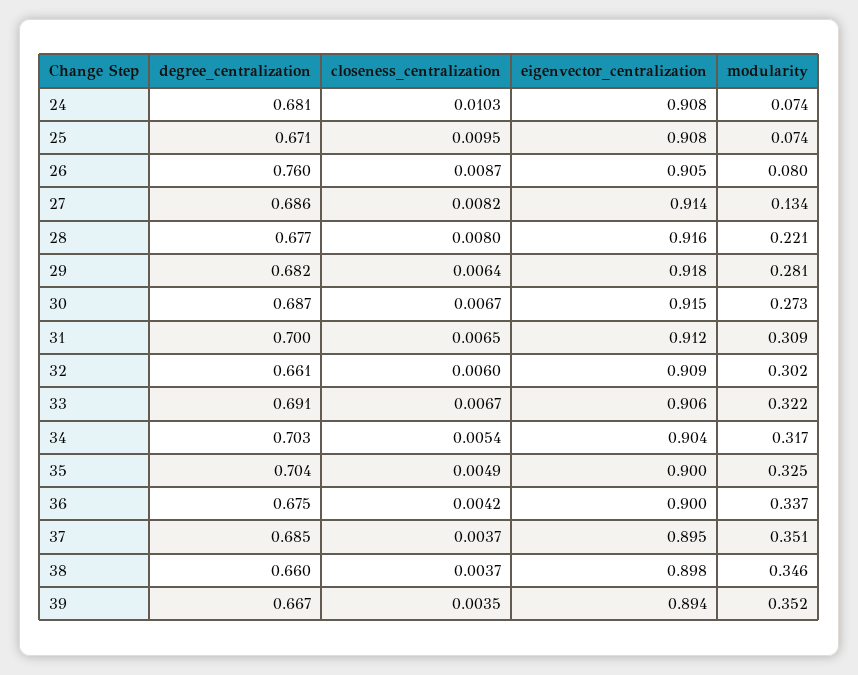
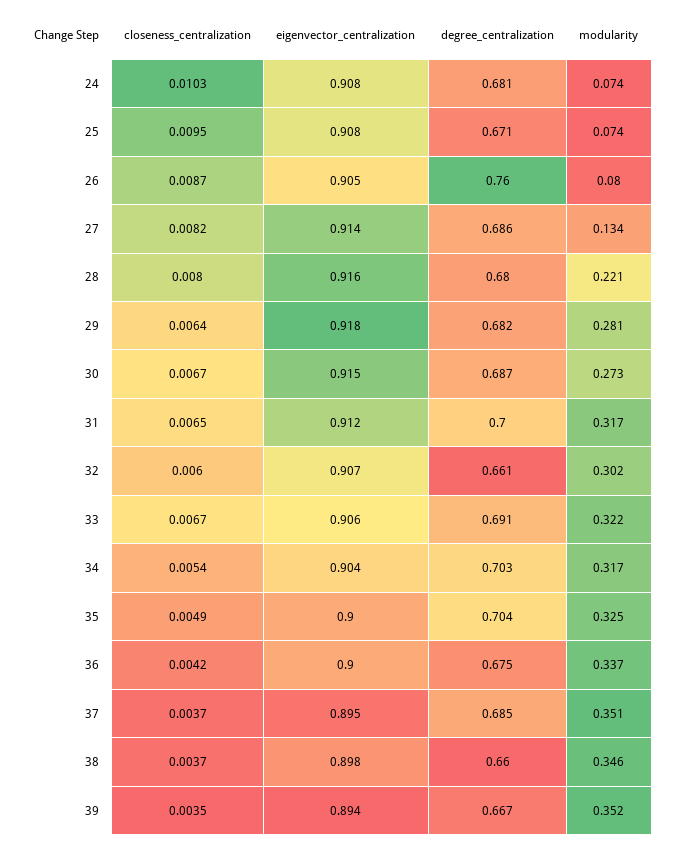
degree_centralization, 28: 0.677 -> 0.68
modularity, 31: 0.309 -> 0.317
eigenvector_centralization, 32: 0.909 -> 0.907

